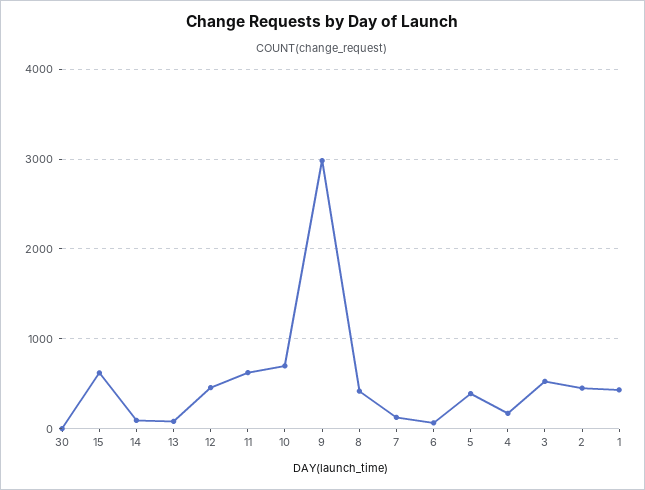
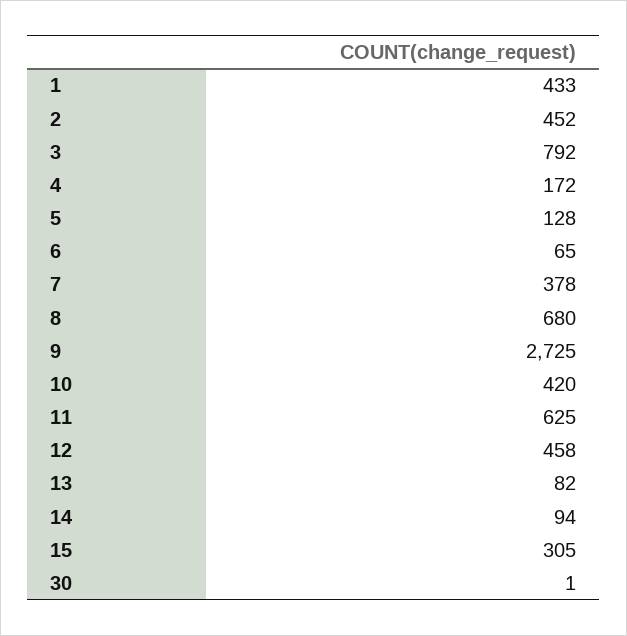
15: 600 -> 305
10: 700 -> 420
9: 3000 -> 2725
8: 400 -> 680
7: 100 -> 378
5: 400 -> 128
3: 500 -> 792

